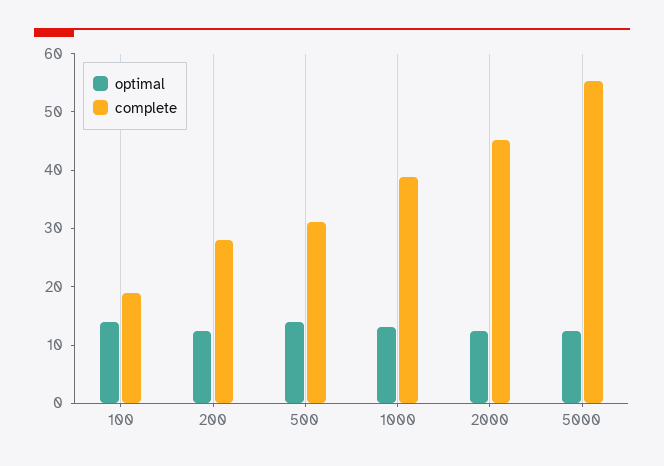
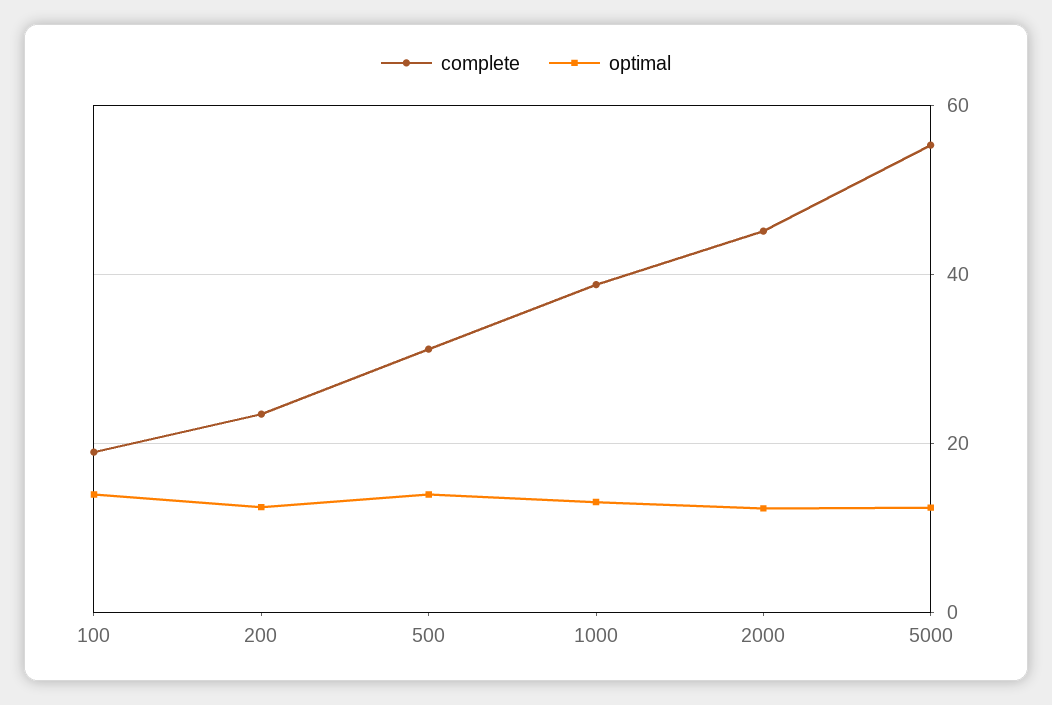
complete, 200: 28 -> 24

